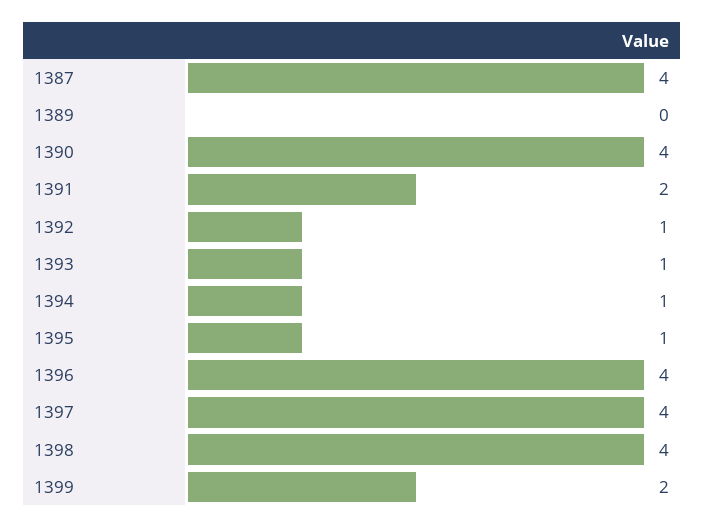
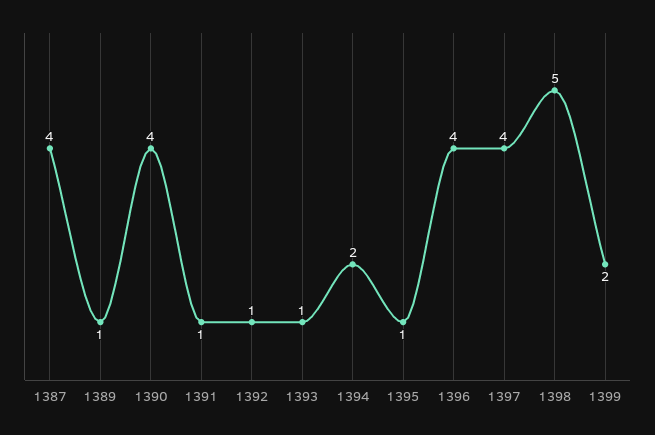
1389: 0 -> 1
1391: 2 -> 1
1394: 1 -> 2
1398: 4 -> 5

